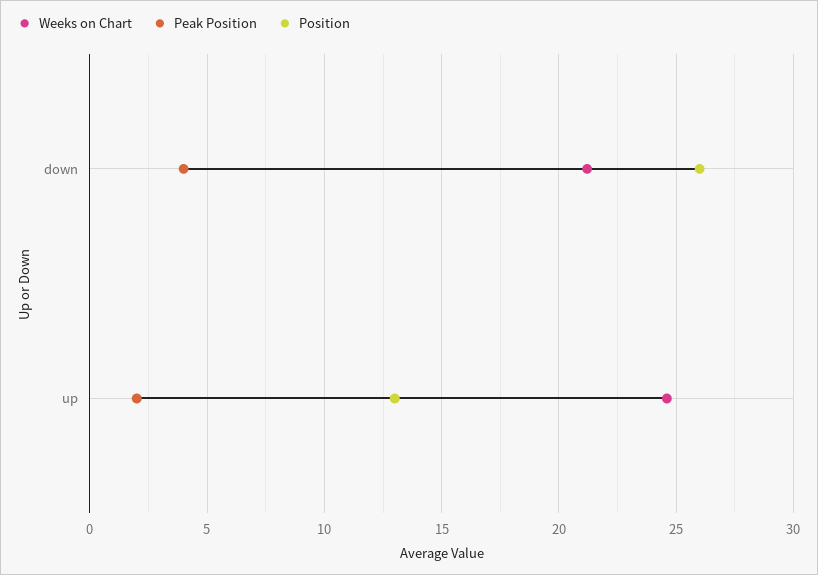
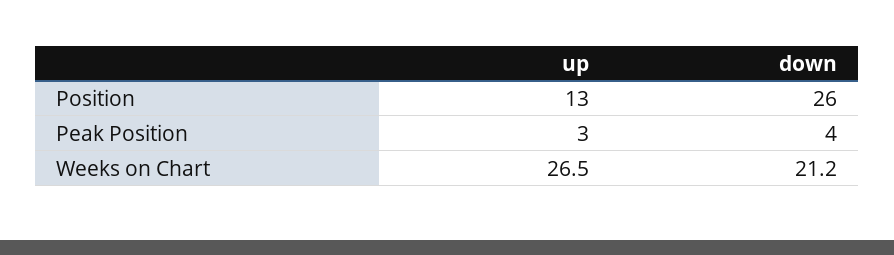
Weeks on Chart, up: 24.5 -> 26.5
Peak Position, up: 2 -> 3

